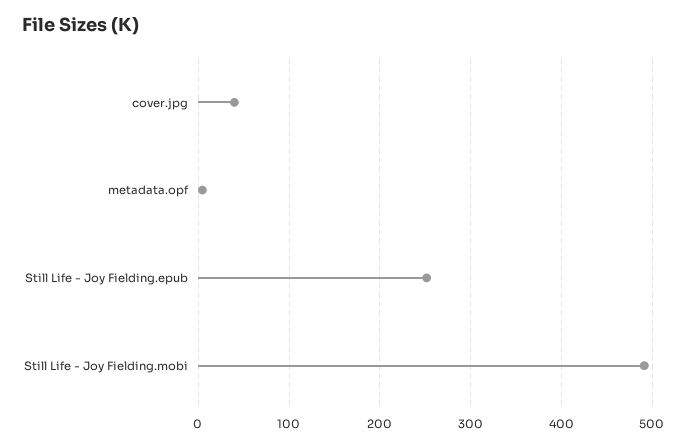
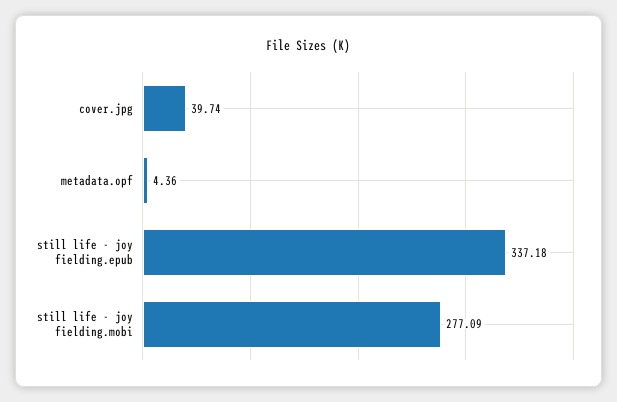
Still Life - Joy Fielding.epub: 250 -> 337.18
Still Life - Joy Fielding.mobi: 490 -> 277.09

